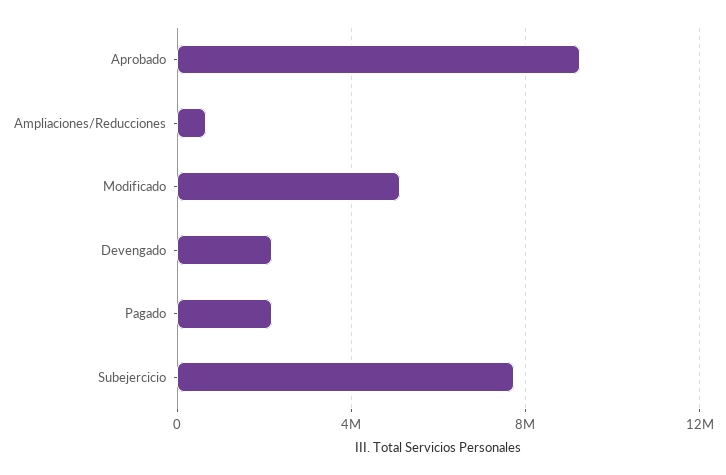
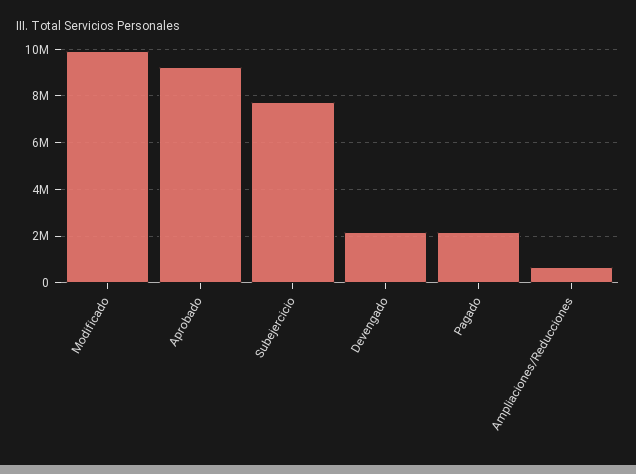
Modificado: 5000000 -> 10000000

